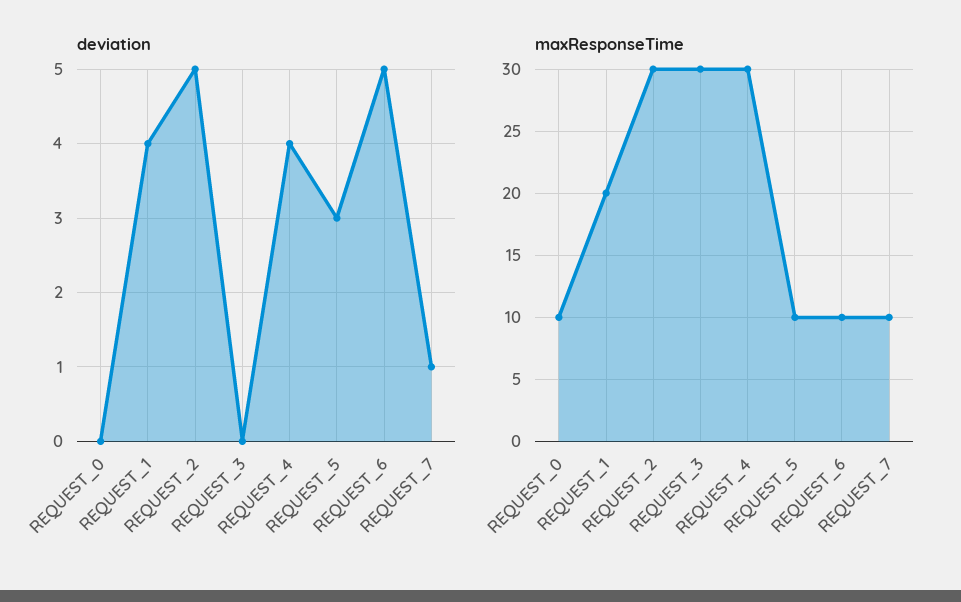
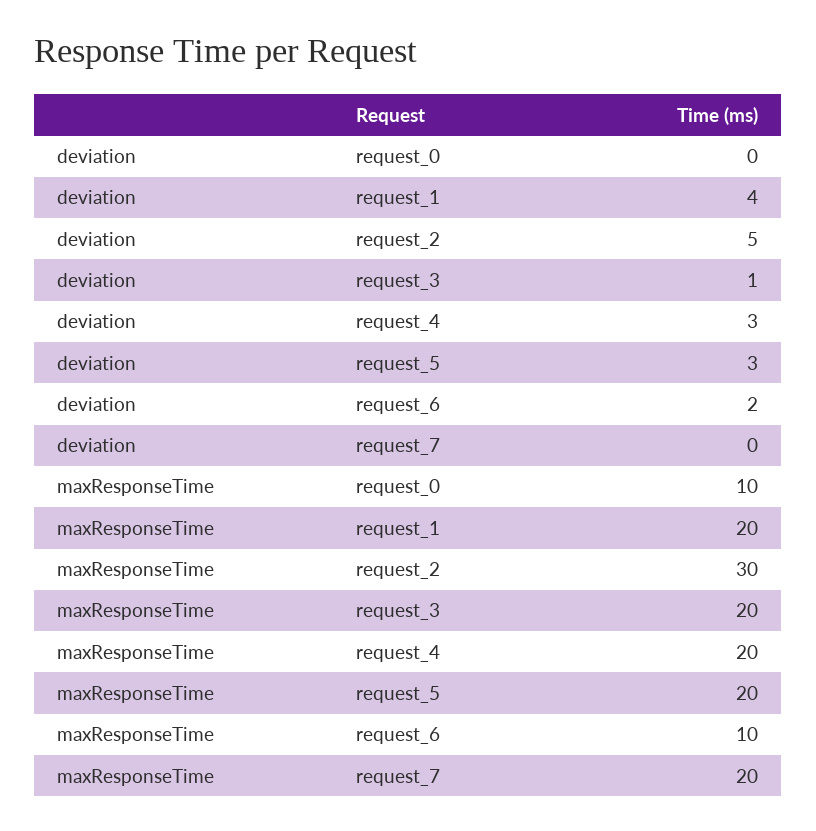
deviation, REQUEST_3: 0 -> 1
deviation, REQUEST_4: 4 -> 3
deviation, REQUEST_6: 5 -> 2
deviation, REQUEST_7: 1 -> 0
maxResponseTime, REQUEST_3: 30 -> 20
maxResponseTime, REQUEST_4: 30 -> 20
maxResponseTime, REQUEST_5: 10 -> 20
maxResponseTime, REQUEST_7: 10 -> 20

